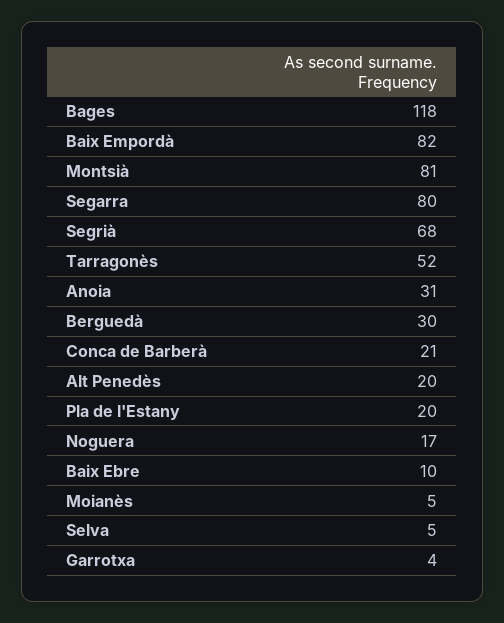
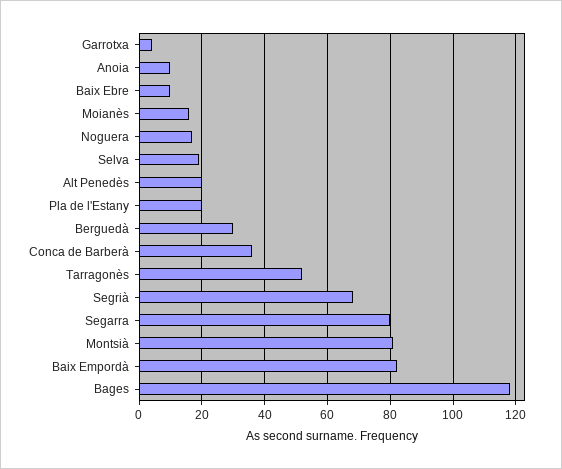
Anoia: 31 -> 10
Conca de Barberà: 21 -> 35
Moianès: 5 -> 15
Selva: 5 -> 20

